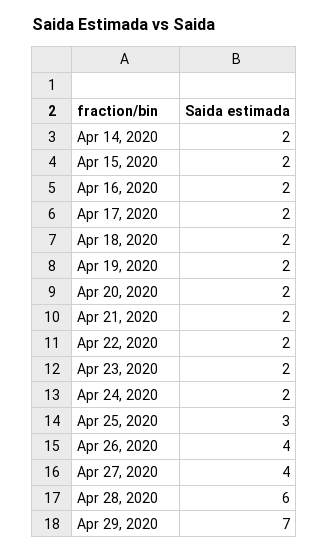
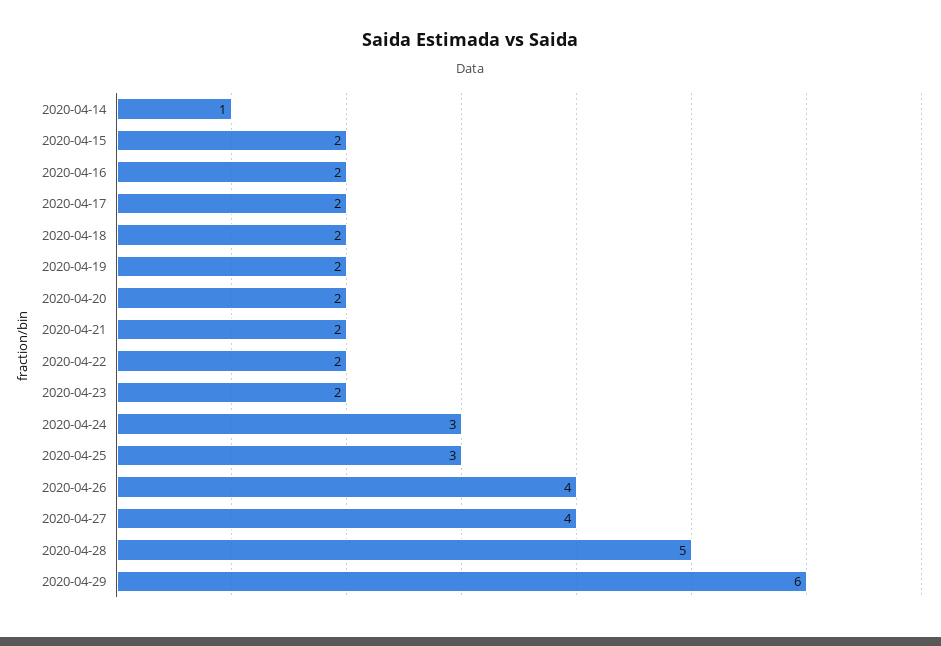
Apr 14, 2020: 2 -> 1
Apr 24, 2020: 2 -> 3
Apr 28, 2020: 6 -> 5
Apr 29, 2020: 7 -> 6

